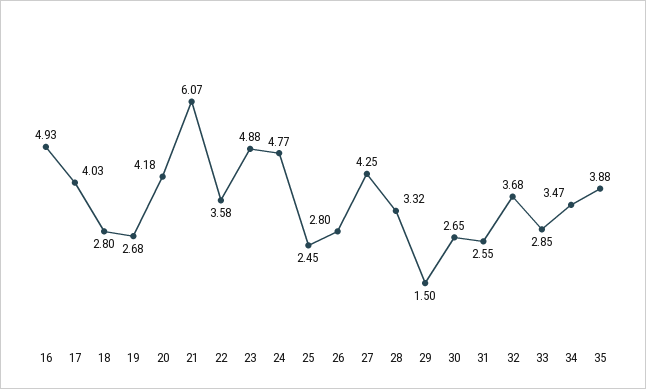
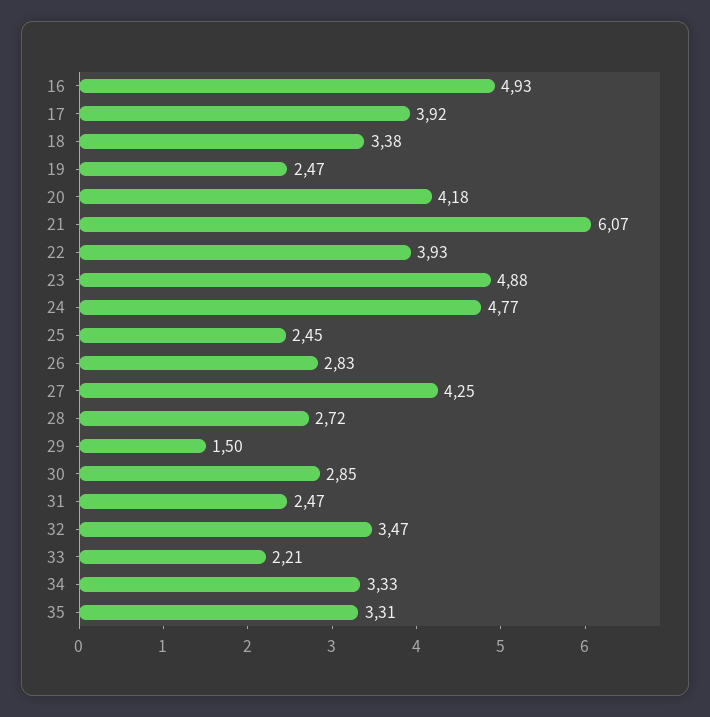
17: 4.03 -> 3.92
18: 2.8 -> 3.38
19: 2.68 -> 2.47
22: 3.58 -> 3.93
26: 2.8 -> 2.83
28: 3.32 -> 2.72
30: 2.65 -> 2.85
31: 2.55 -> 2.47
32: 3.68 -> 3.47
33: 2.85 -> 2.21
34: 3.47 -> 3.33
35: 3.88 -> 3.31

